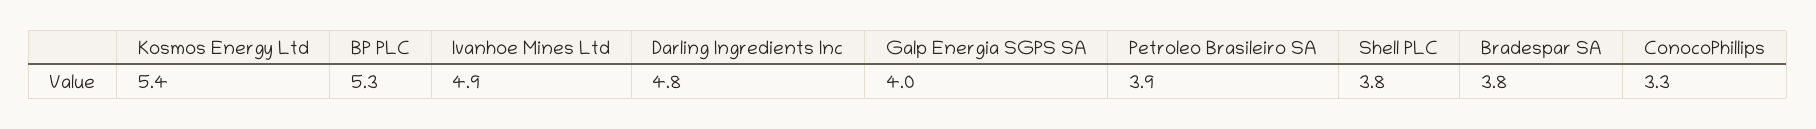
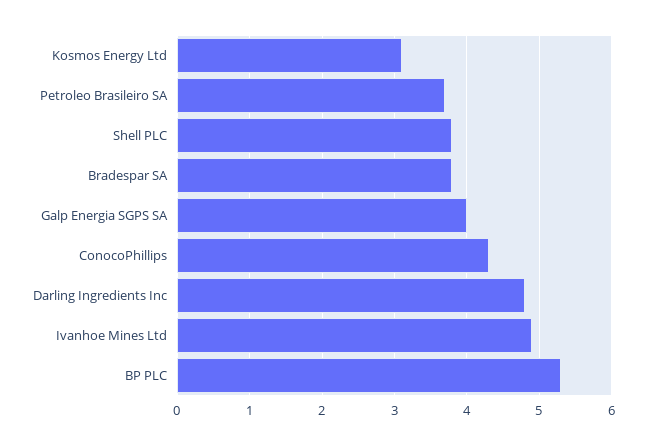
Kosmos Energy Ltd: 5.4 -> 3.1
Petroleo Brasileiro SA: 3.9 -> 3.7
ConocoPhillips: 3.3 -> 4.3

